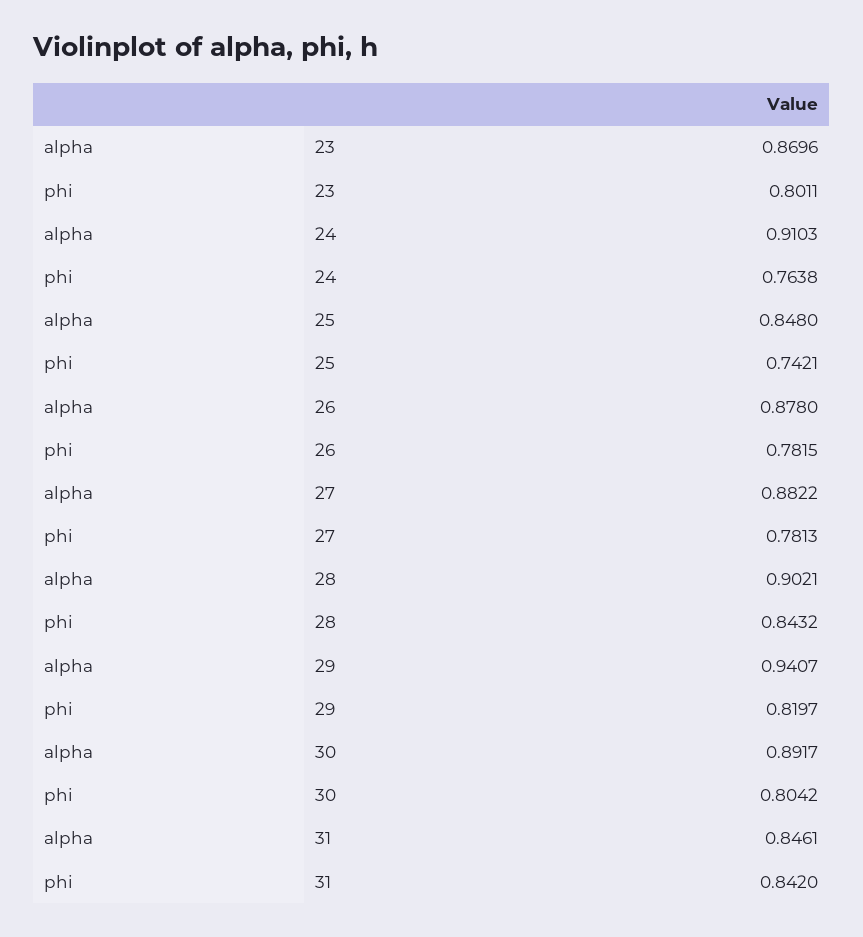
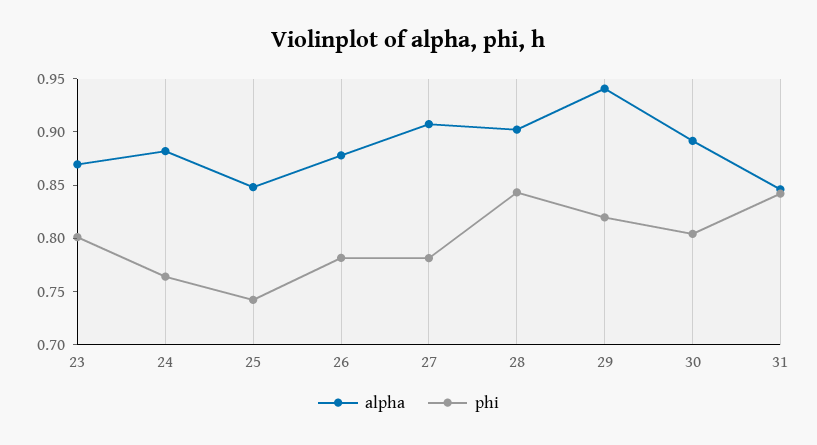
alpha, 24: 0.9103 -> 0.88
alpha, 27: 0.8822 -> 0.91

